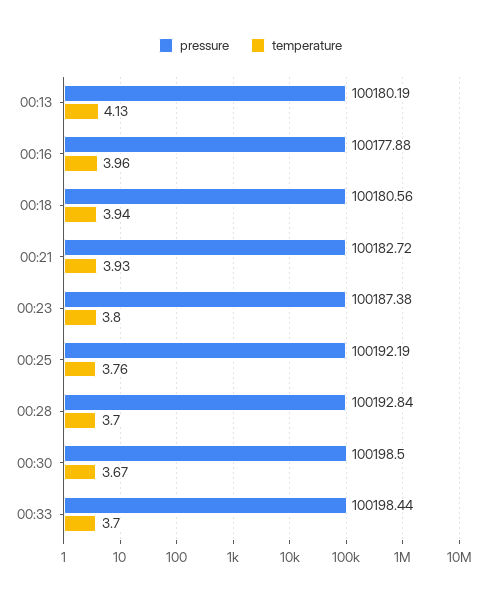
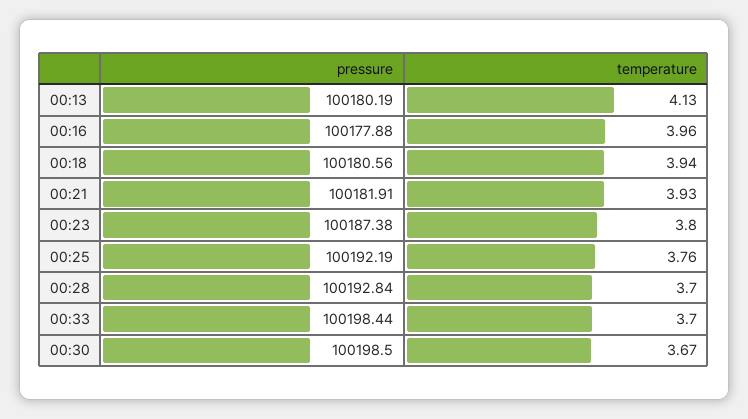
pressure, 00:21: 100182.72 -> 100181.91

